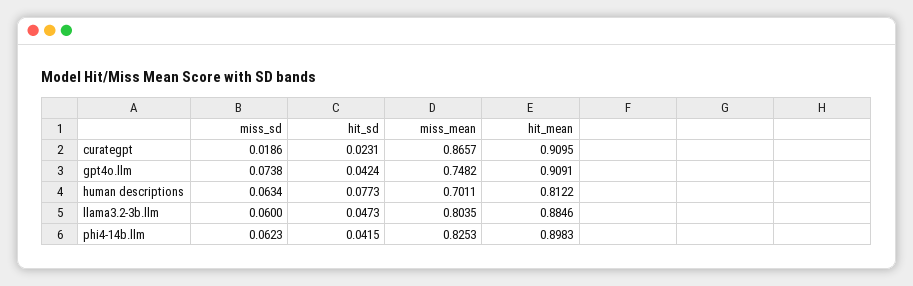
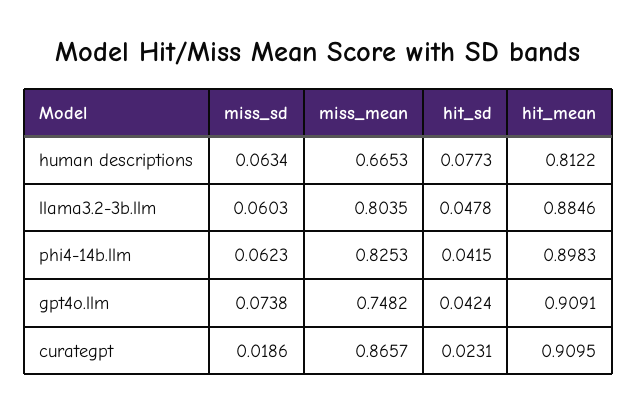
miss_mean, human descriptions: 0.7011 -> 0.6653
miss_sd, llama3.2-3b.llm: 0.06 -> 0.0603
hit_sd, llama3.2-3b.llm: 0.0473 -> 0.0478

